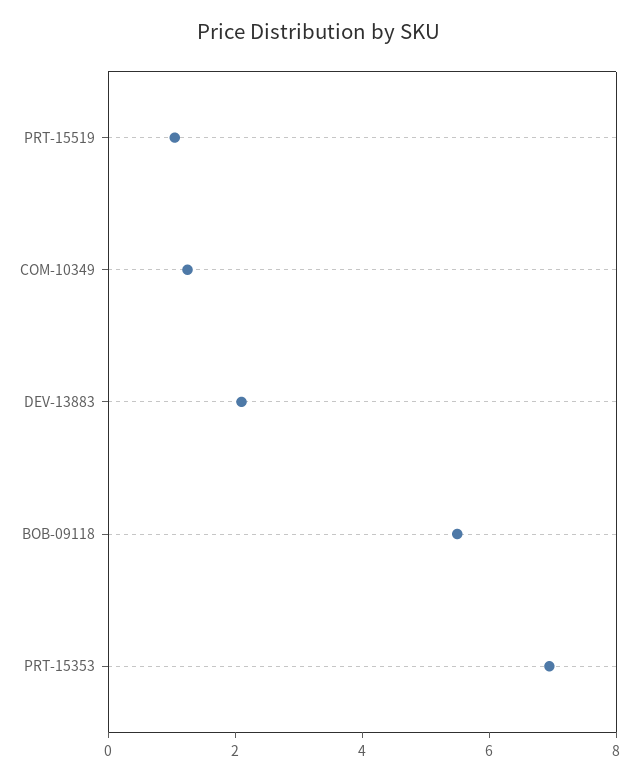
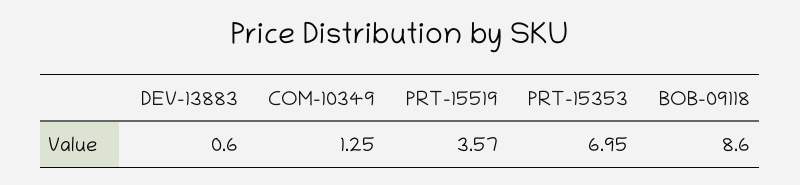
PRT-15519: 1 -> 3.57
DEV-13883: 2 -> 0.6
BOB-09118: 5.5 -> 8.6

